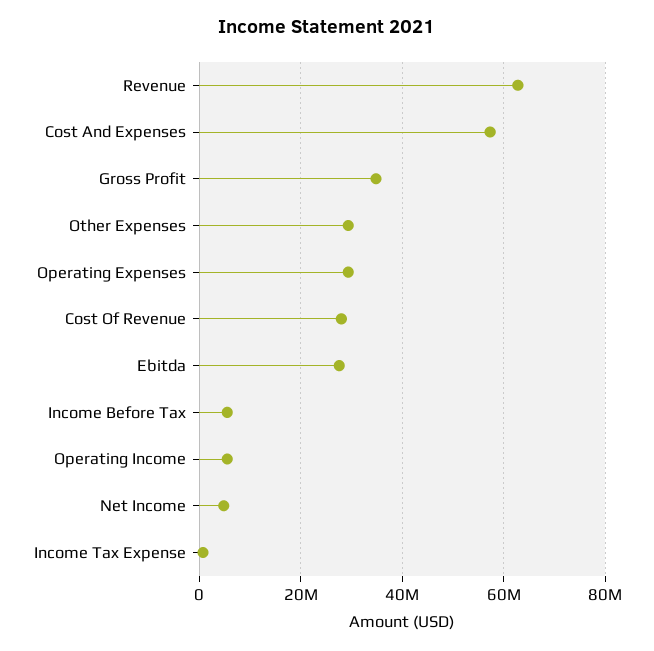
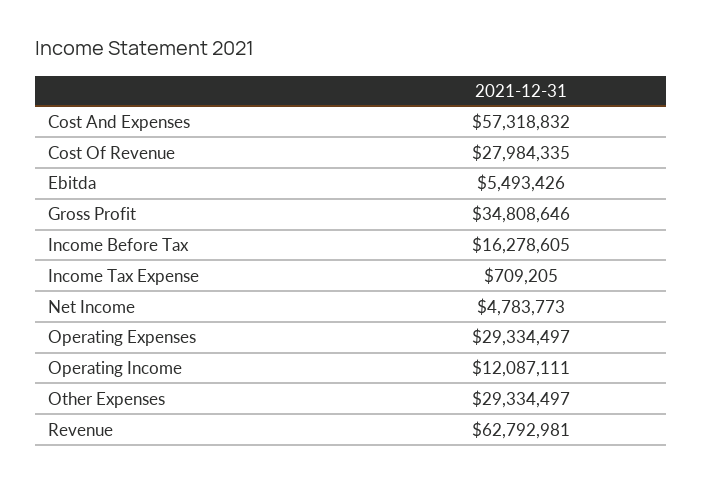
Ebitda: 28000000 -> 5493426
Income Before Tax: 6000000 -> 16278605
Operating Income: 6000000 -> 12087111

